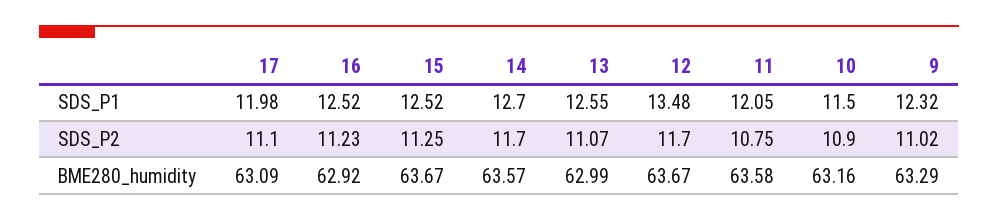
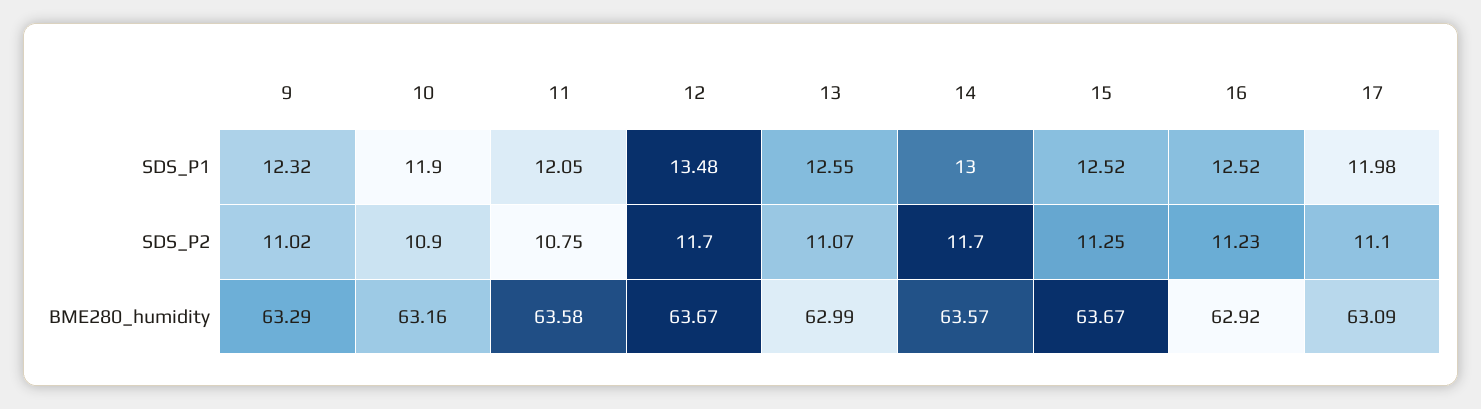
14, SDS_P1: 12.7 -> 13
10, SDS_P1: 11.5 -> 11.9

